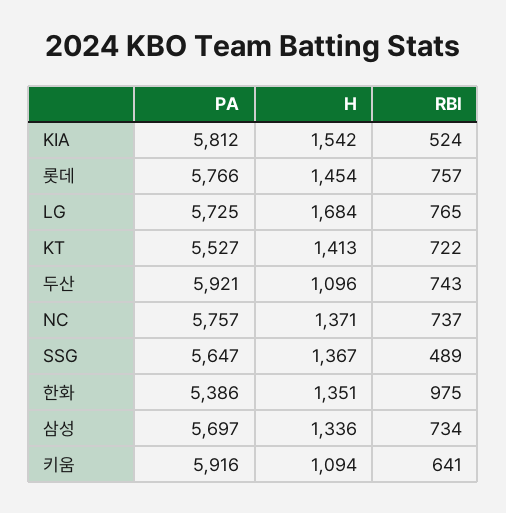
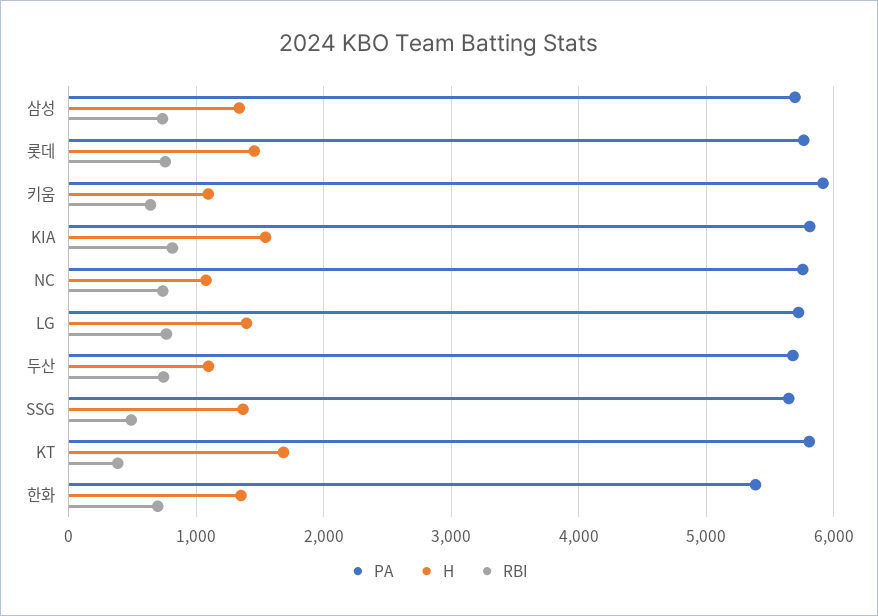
RBI, KIA: 524 -> 800
H, LG: 1684 -> 1400
PA, KT: 5527 -> 5800
H, KT: 1413 -> 1700
RBI, KT: 722 -> 400
PA, 두산: 5921 -> 5700
H, NC: 1371 -> 1100
RBI, 한화: 975 -> 700

